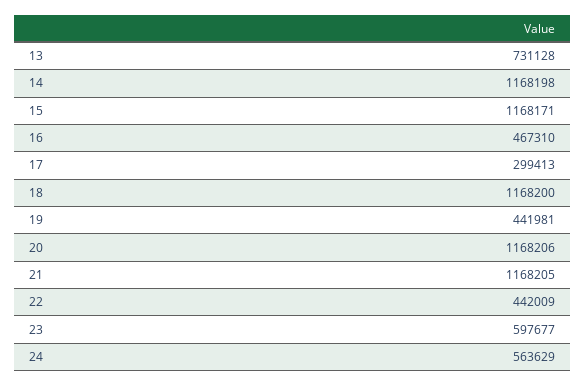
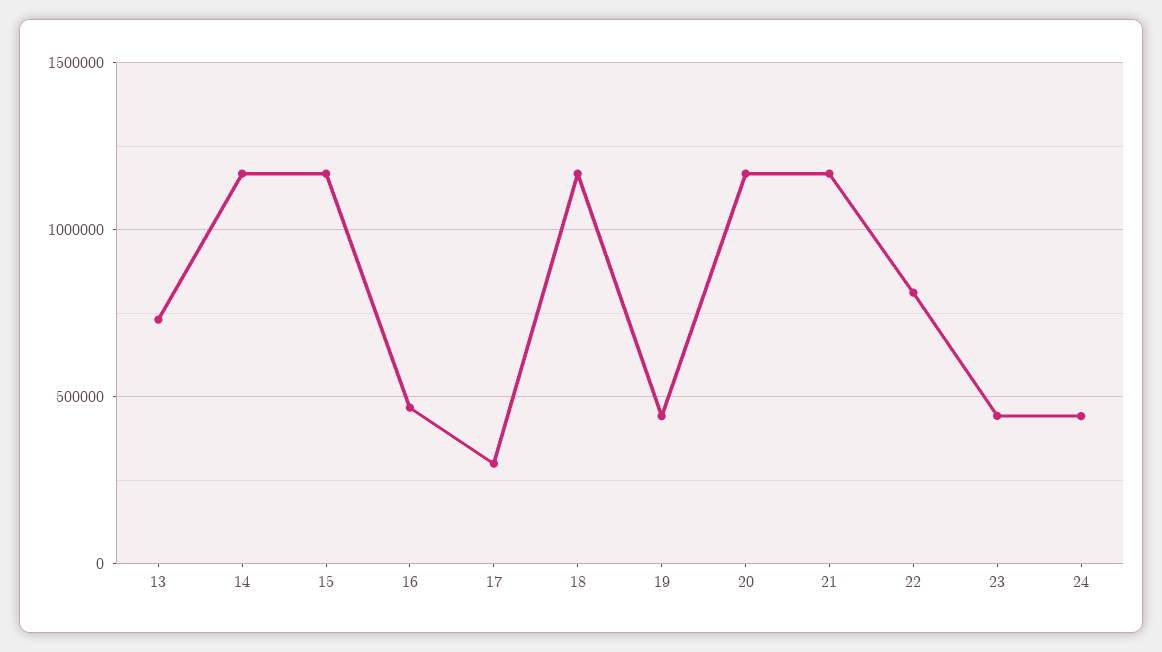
22: 442009 -> 800000
23: 597677 -> 450000
24: 563629 -> 450000

